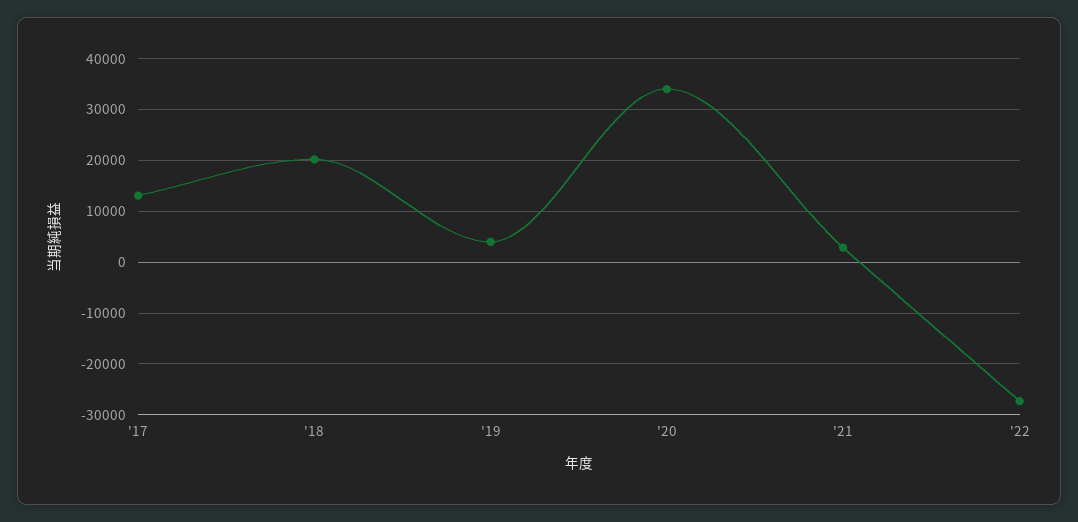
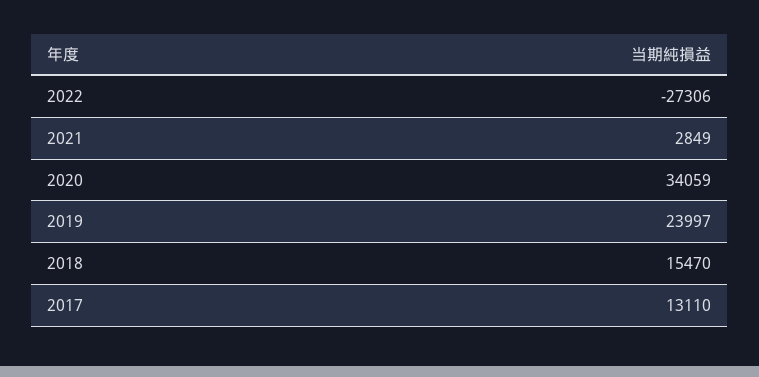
'18: 20000 -> 15470
'19: 4000 -> 23997

